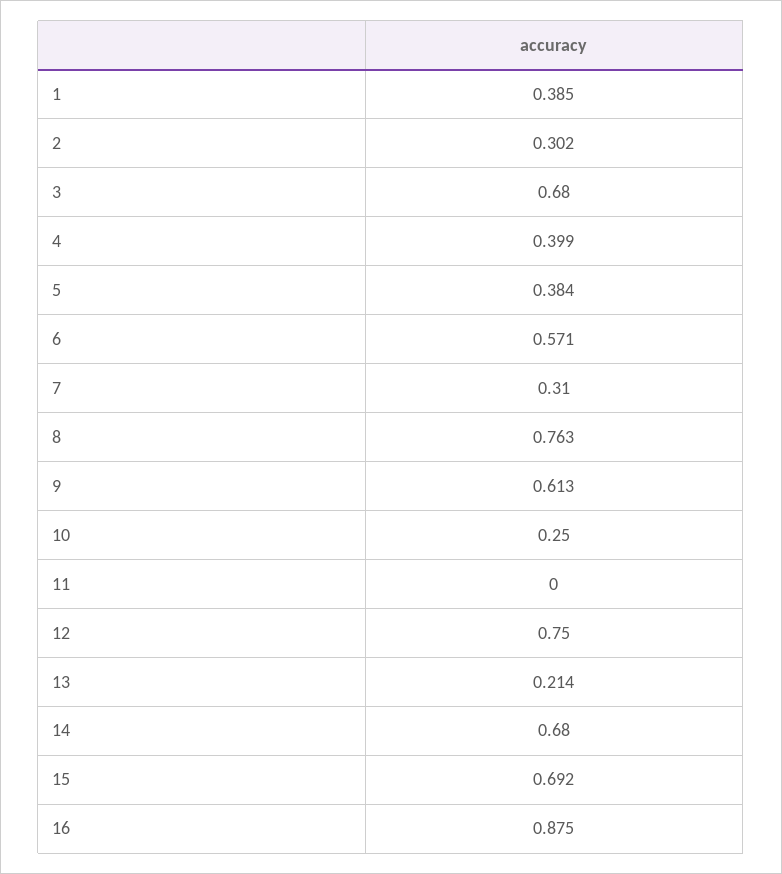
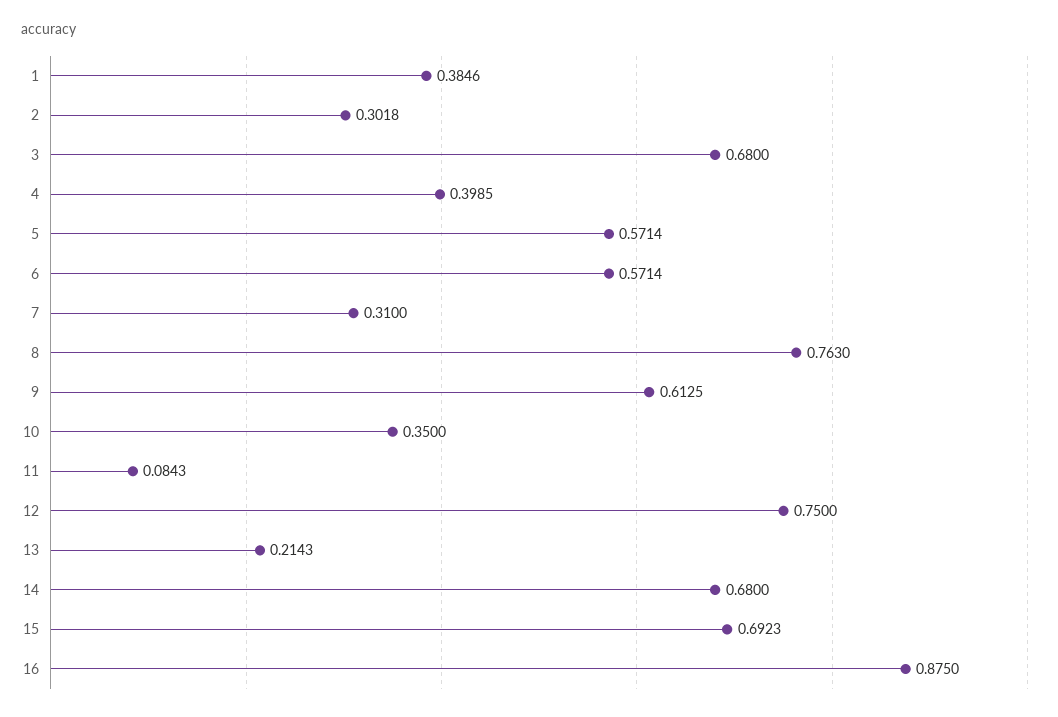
5: 0.384 -> 0.5714
10: 0.25 -> 0.35
11: 0 -> 0.0843

